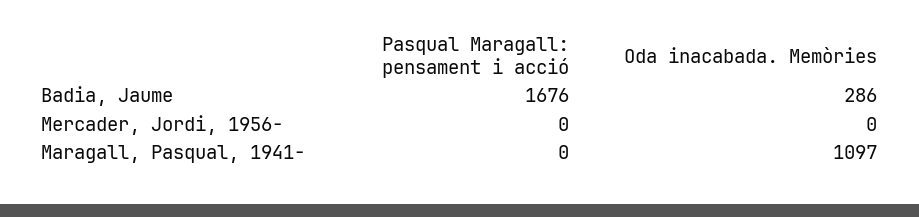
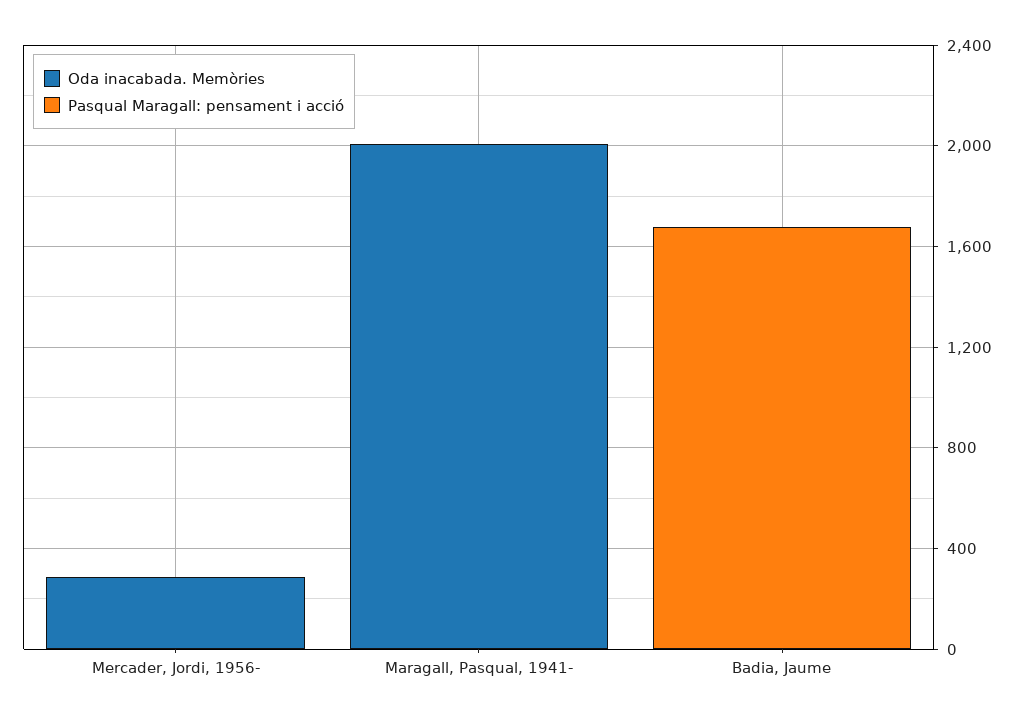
Oda inacabada. Memòries, Badia, Jaume: 286 -> 0
Oda inacabada. Memòries, Mercader, Jordi, 1956-: 0 -> 300
Oda inacabada. Memòries, Maragall, Pasqual, 1941-: 1097 -> 2000

